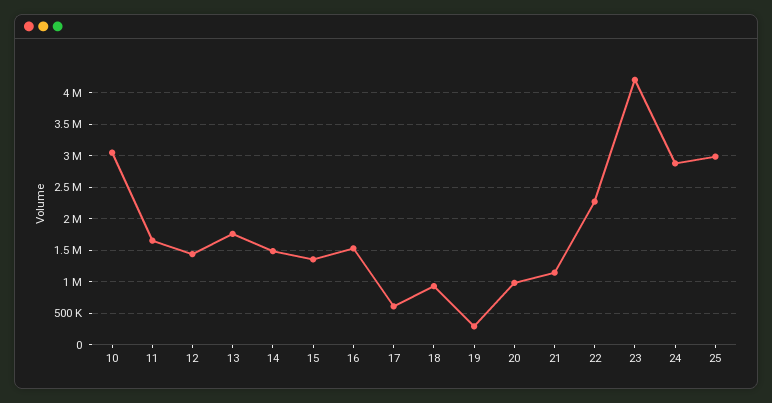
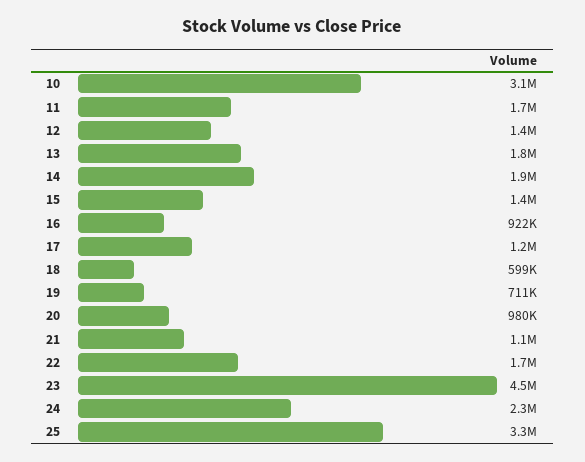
14: 1500000 -> 1900000
16: 1500000 -> 922000
17: 600000 -> 1200000
18: 900000 -> 599000
19: 300000 -> 711000
22: 2300000 -> 1700000
23: 4200000 -> 4500000
24: 2900000 -> 2300000
25: 3000000 -> 3300000

